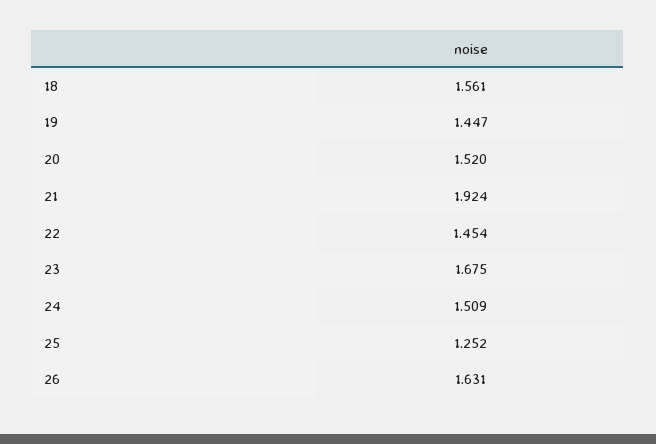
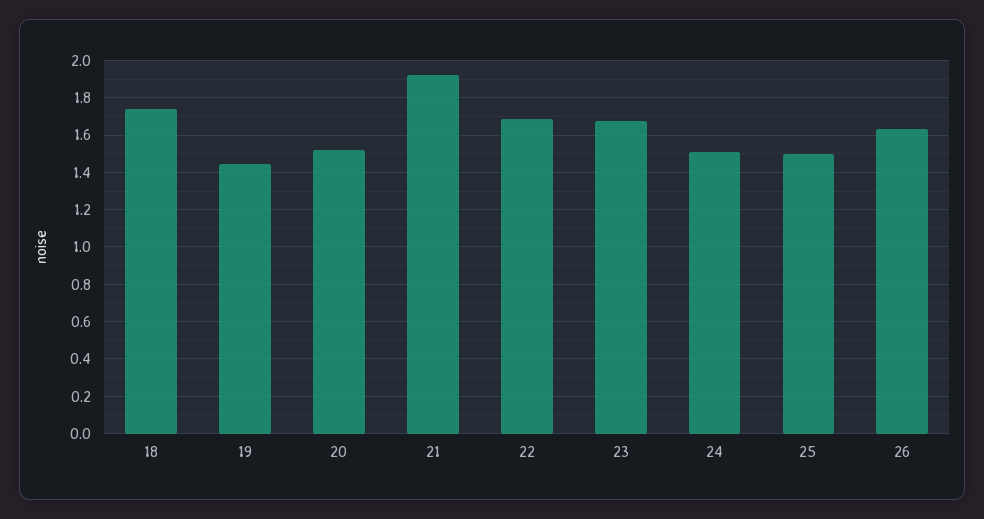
18: 1.561 -> 1.75
22: 1.454 -> 1.7
25: 1.252 -> 1.5

